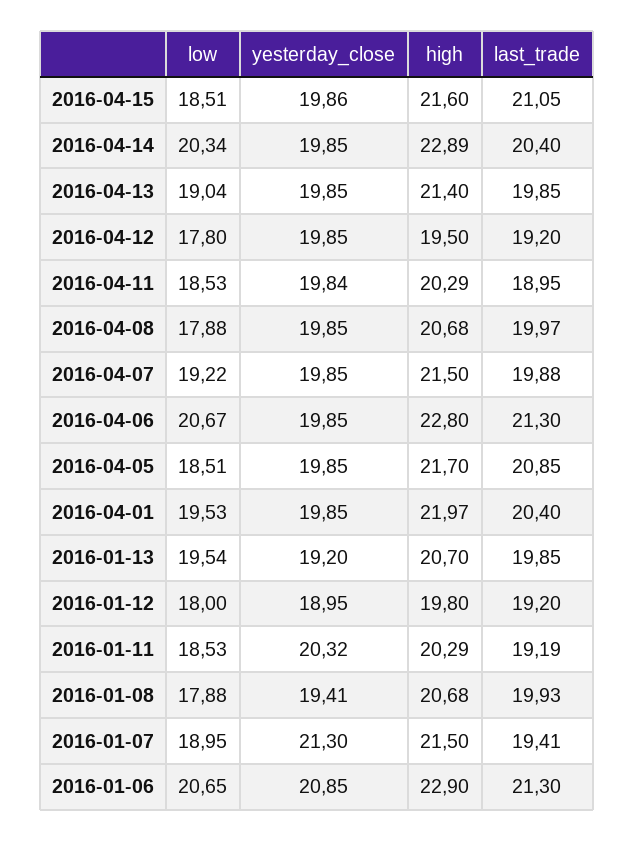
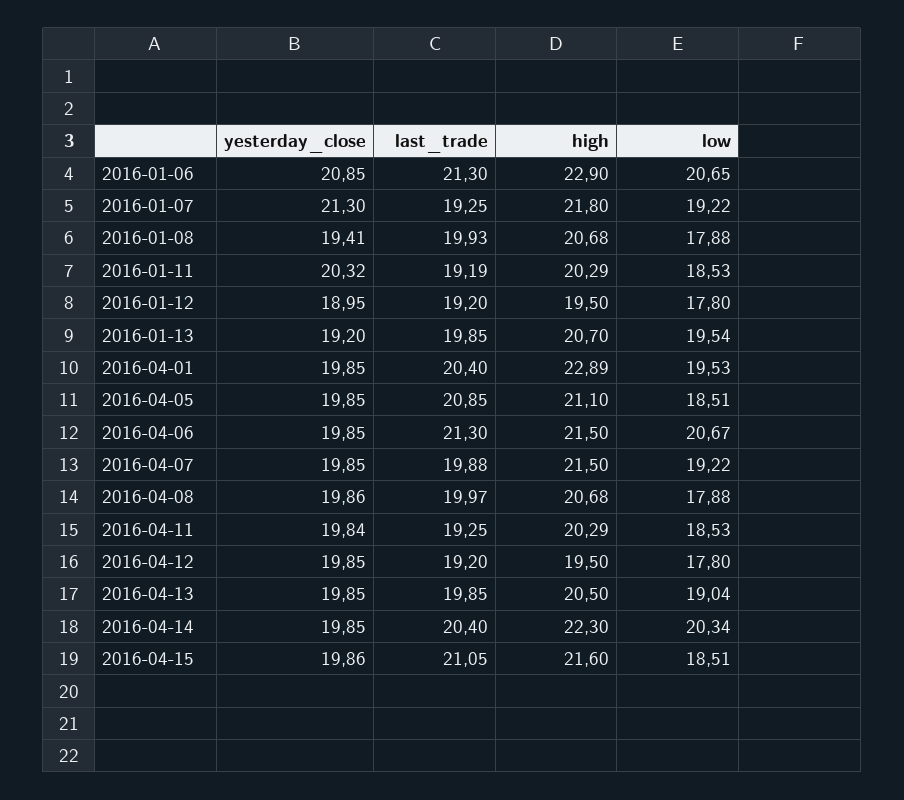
high, 2016-04-14: 22.89 -> 22.3
high, 2016-04-13: 21.4 -> 20.5
last_trade, 2016-04-11: 18.95 -> 19.25
yesterday_close, 2016-04-08: 19.85 -> 19.86
high, 2016-04-06: 22.8 -> 21.5
high, 2016-04-05: 21.7 -> 21.1
high, 2016-04-01: 21.97 -> 22.89
low, 2016-01-12: 18 -> 17.8
high, 2016-01-12: 19.8 -> 19.5
low, 2016-01-07: 18.95 -> 19.22
high, 2016-01-07: 21.5 -> 21.8
last_trade, 2016-01-07: 19.41 -> 19.25

